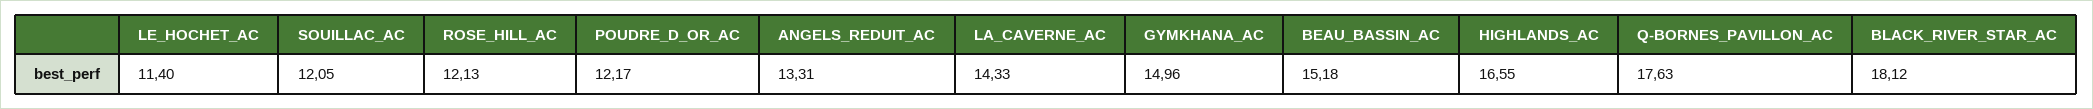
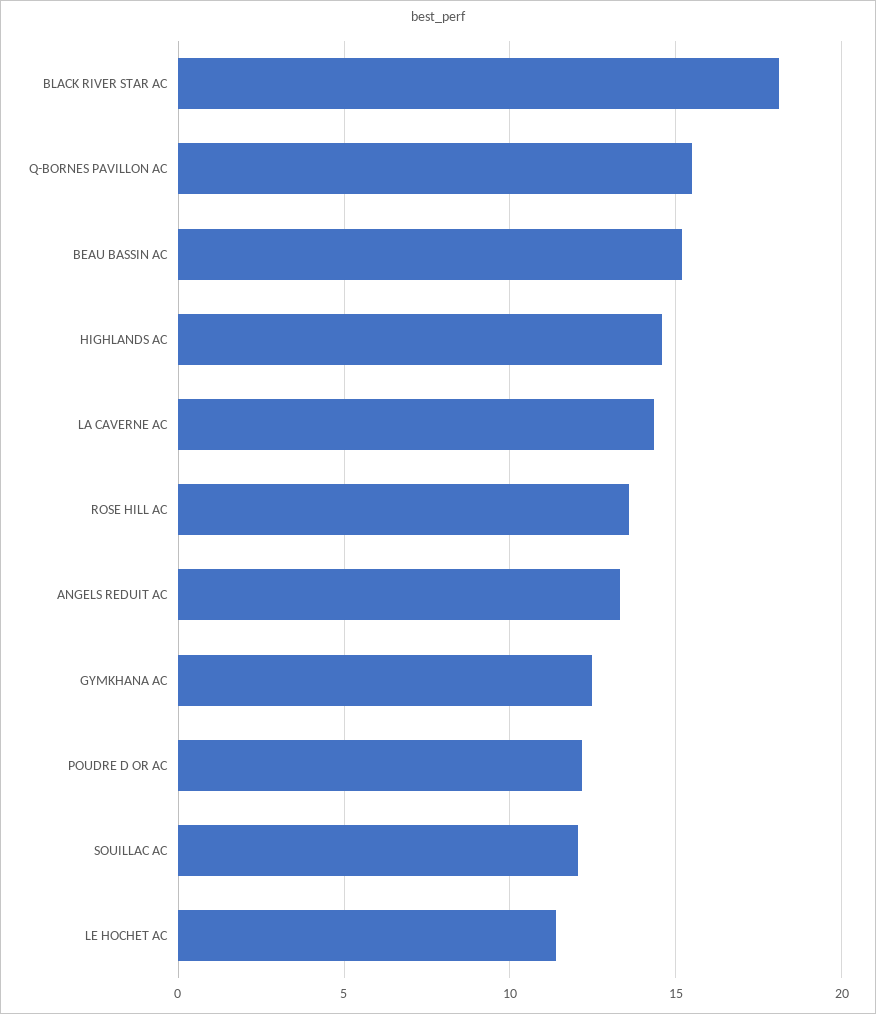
ROSE_HILL_AC: 12.13 -> 13.5
GYMKHANA_AC: 14.96 -> 12.5
HIGHLANDS_AC: 16.55 -> 14.5
Q-BORNES_PAVILLON_AC: 17.63 -> 15.5

